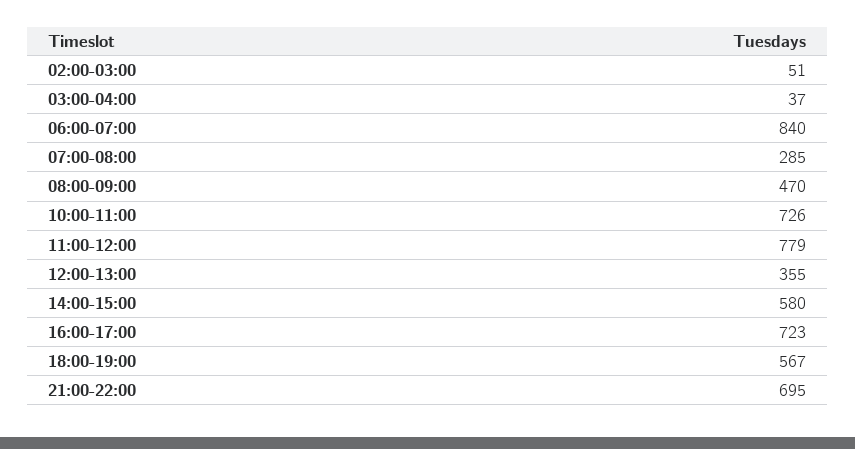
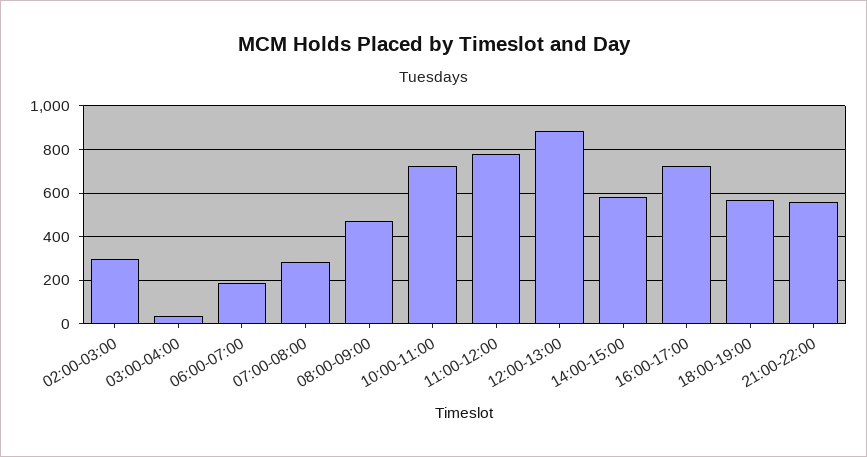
02:00-03:00: 51 -> 300
06:00-07:00: 840 -> 200
12:00-13:00: 355 -> 900
21:00-22:00: 695 -> 550

